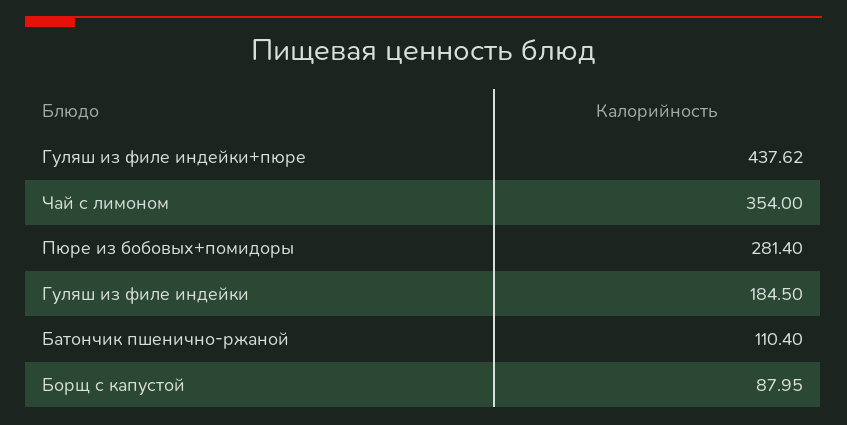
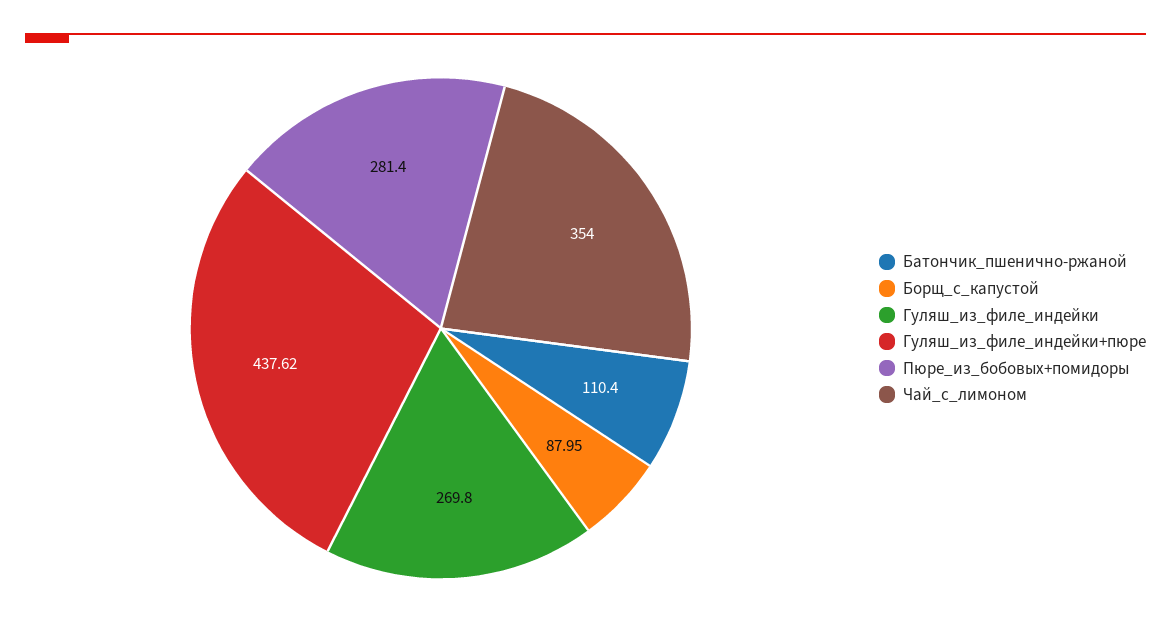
Гуляш из филе индейки: 184.5 -> 269.8

